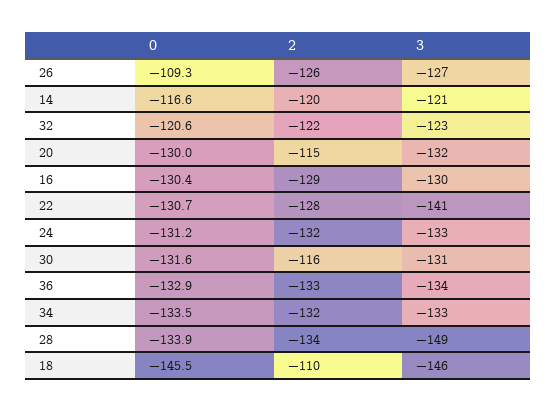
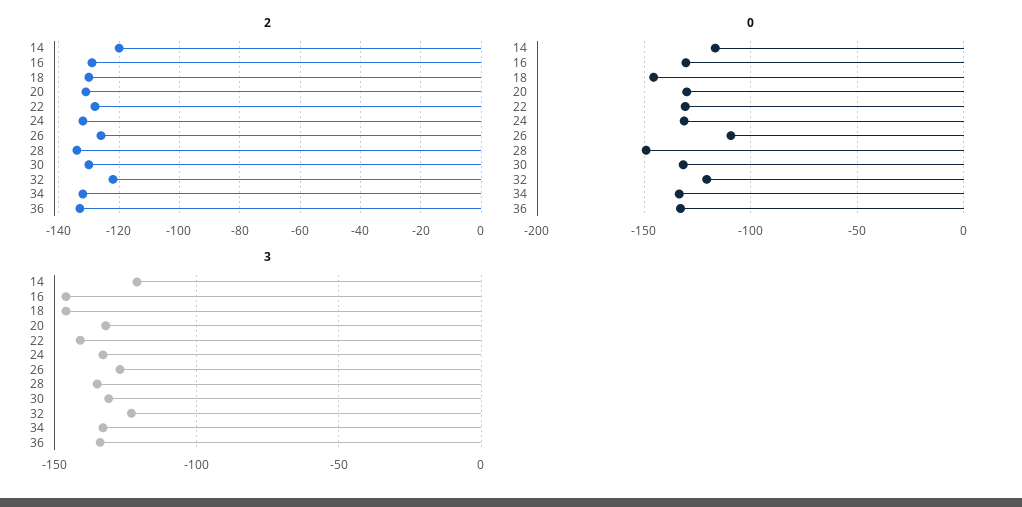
2, 20: -115 -> -130
3, 16: -130 -> -145
2, 30: -116 -> -130
0, 28: -133.9 -> -150
3, 28: -149 -> -135
2, 18: -110 -> -130

